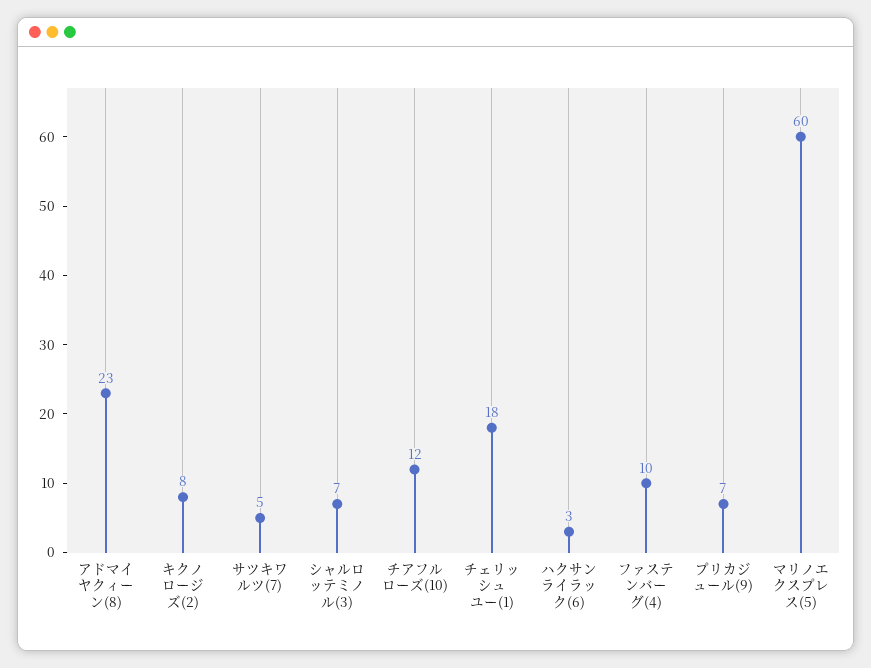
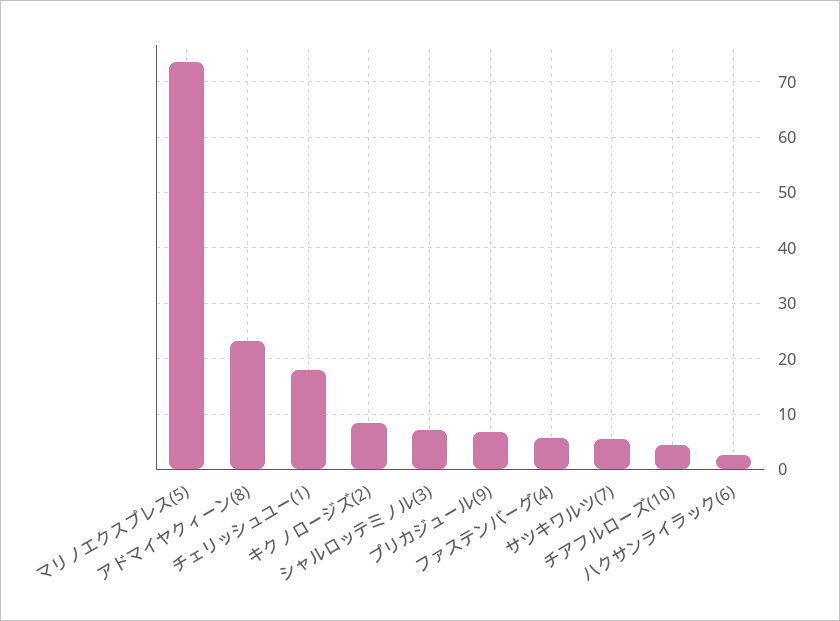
チアフルローズ(10): 12 -> 4
ファステンバーグ(4): 10 -> 6
マリノエクスプレス(5): 60 -> 74

